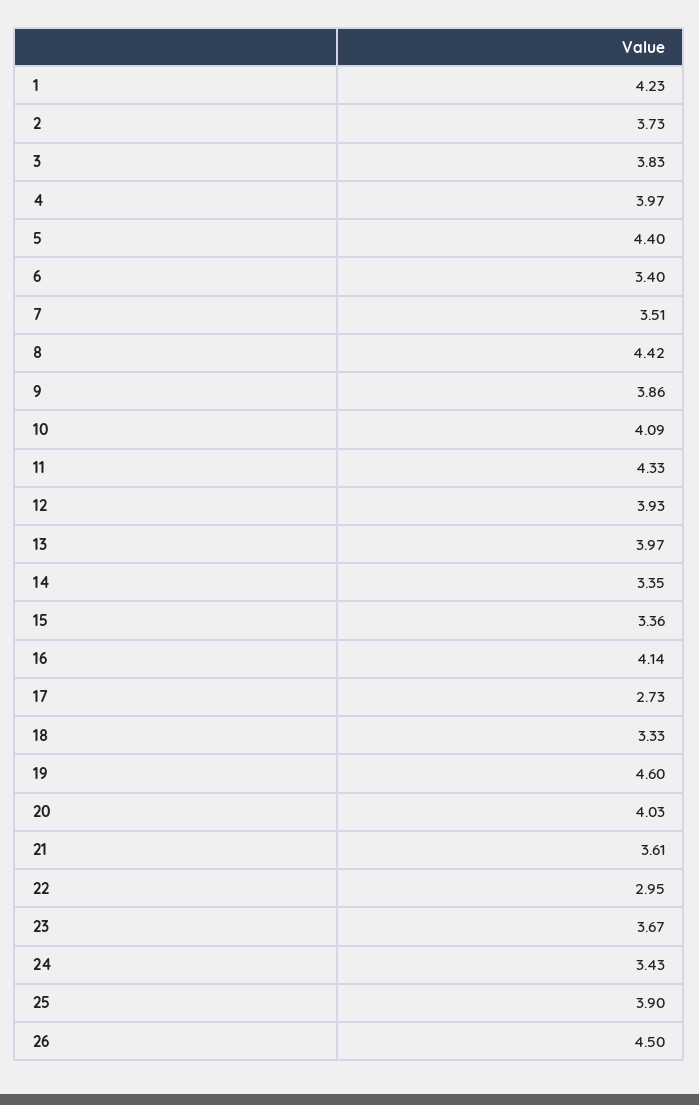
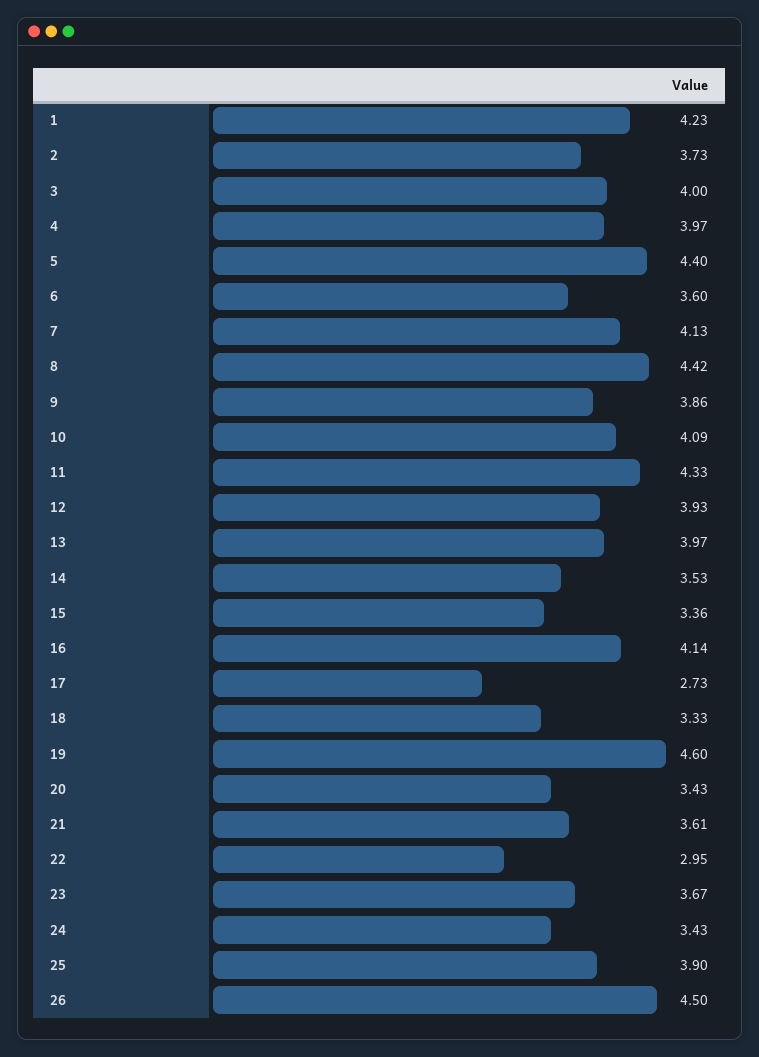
3: 3.83 -> 4
6: 3.4 -> 3.6
7: 3.51 -> 4.13
14: 3.35 -> 3.53
20: 4.03 -> 3.43

